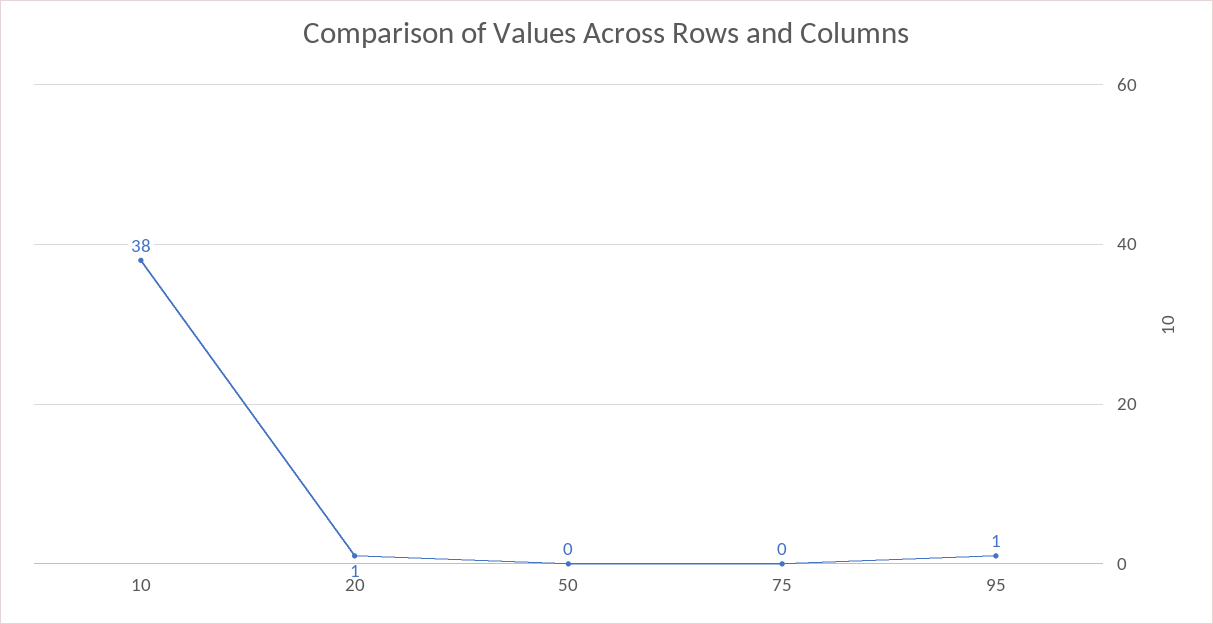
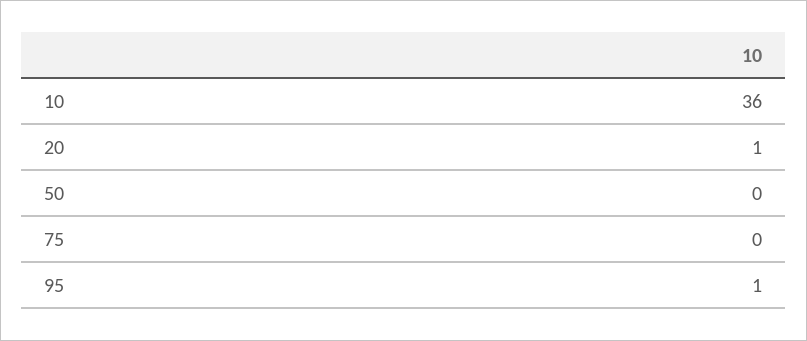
10: 38 -> 36

